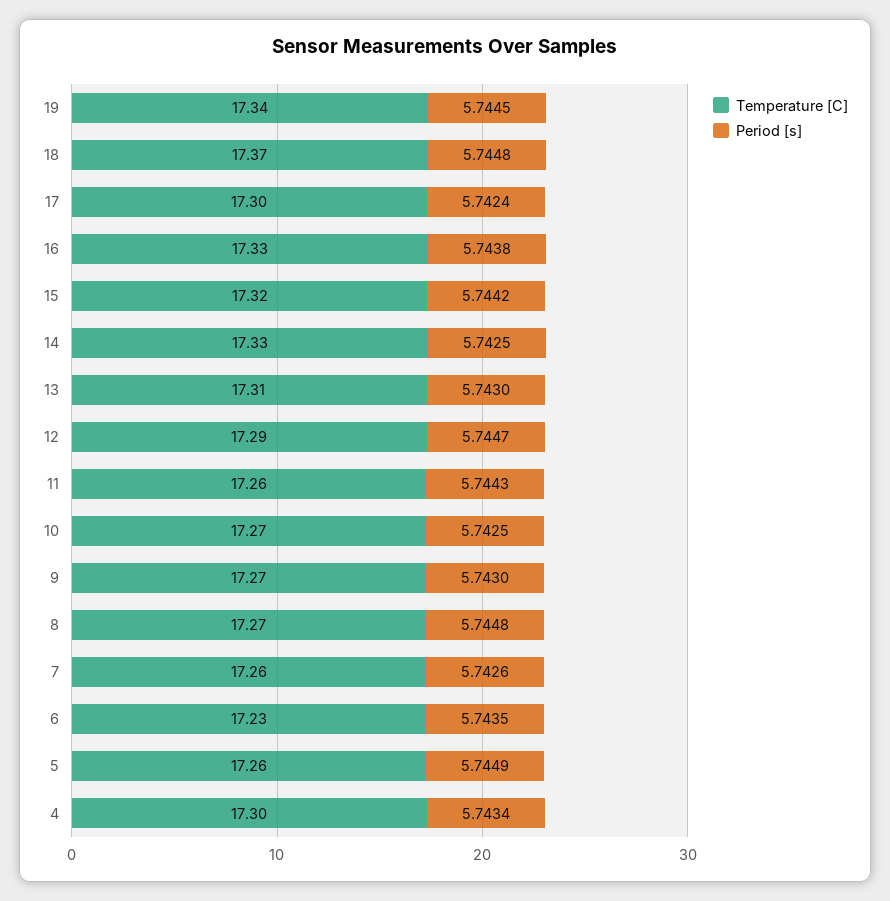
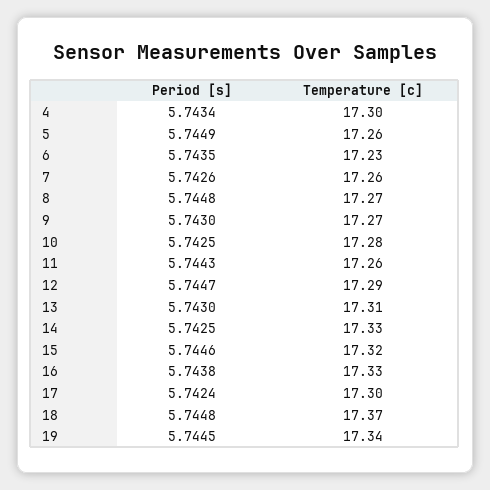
Period [s], 15: 5.7442 -> 5.7446
Temperature [C], 10: 17.27 -> 17.28

